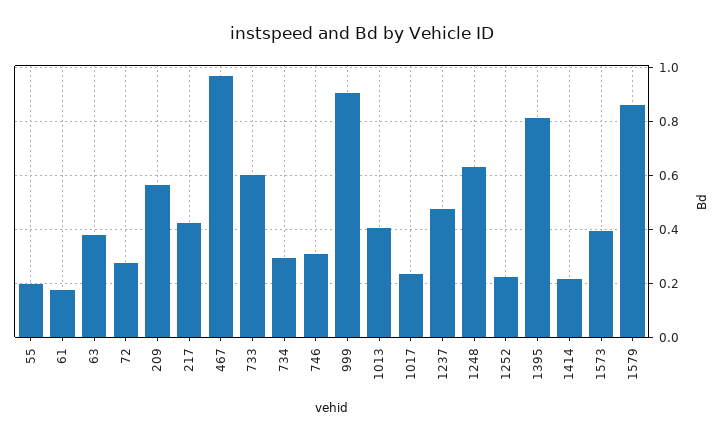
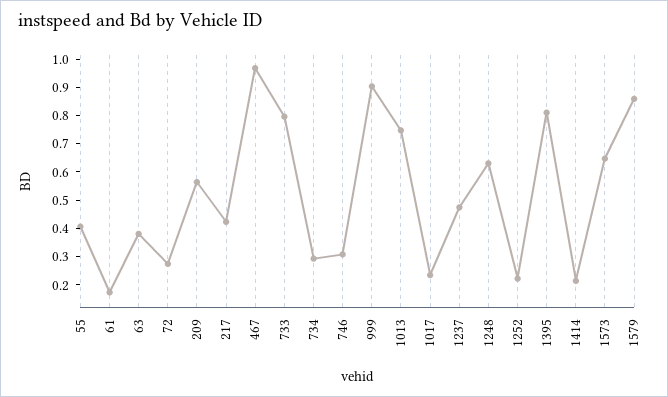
55: 0.2 -> 0.4
733: 0.6 -> 0.8
1013: 0.4 -> 0.75
1573: 0.4 -> 0.65

